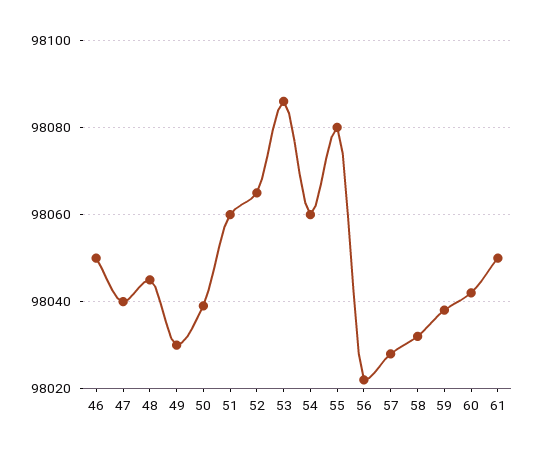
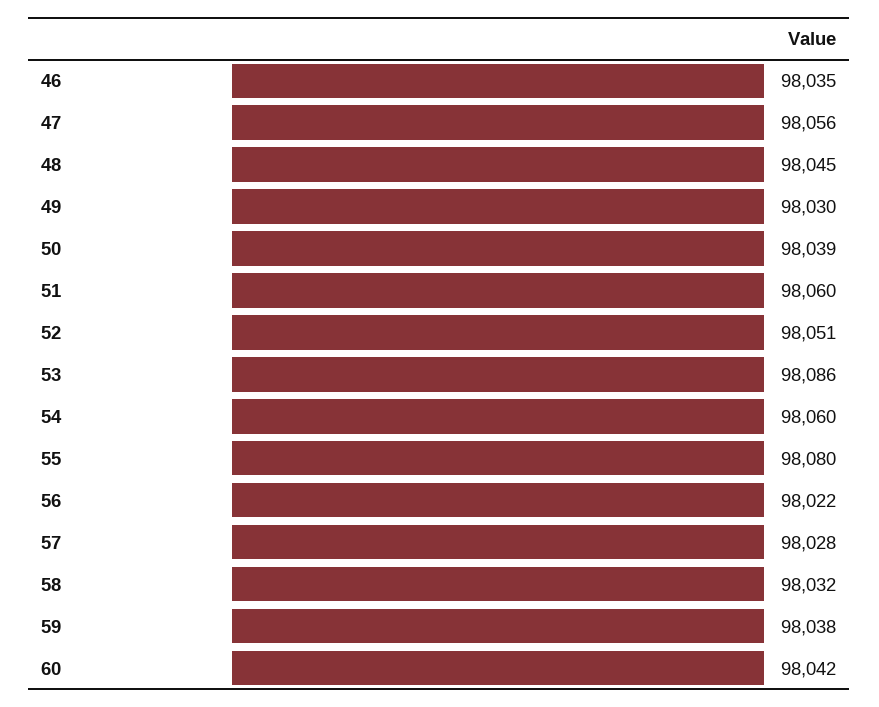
46: 98050 -> 98035
47: 98040 -> 98056
52: 98065 -> 98051
61: 98050 -> none

